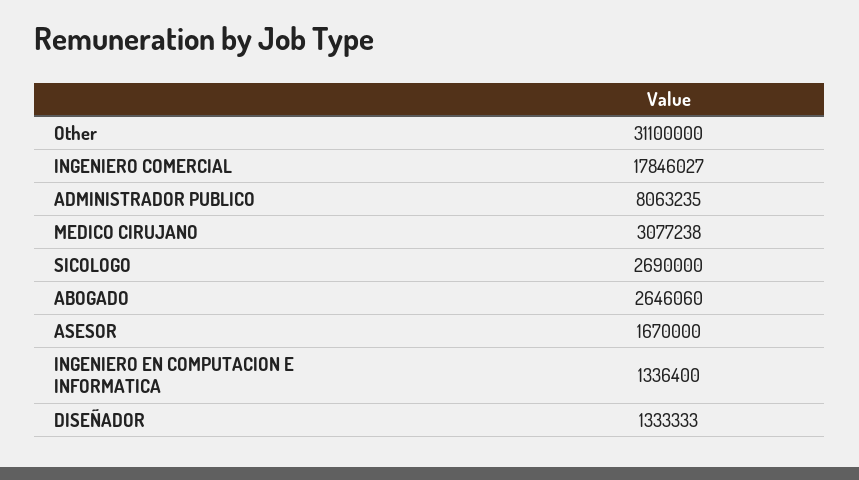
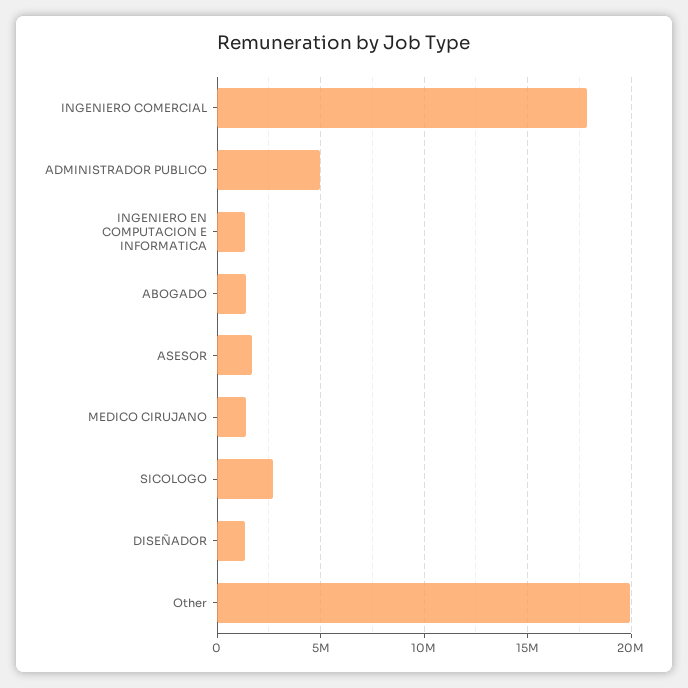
Other: 31100000 -> 20000000
ADMINISTRADOR PUBLICO: 8063235 -> 5000000
MEDICO CIRUJANO: 3077238 -> 1500000
ABOGADO: 2646060 -> 1500000

